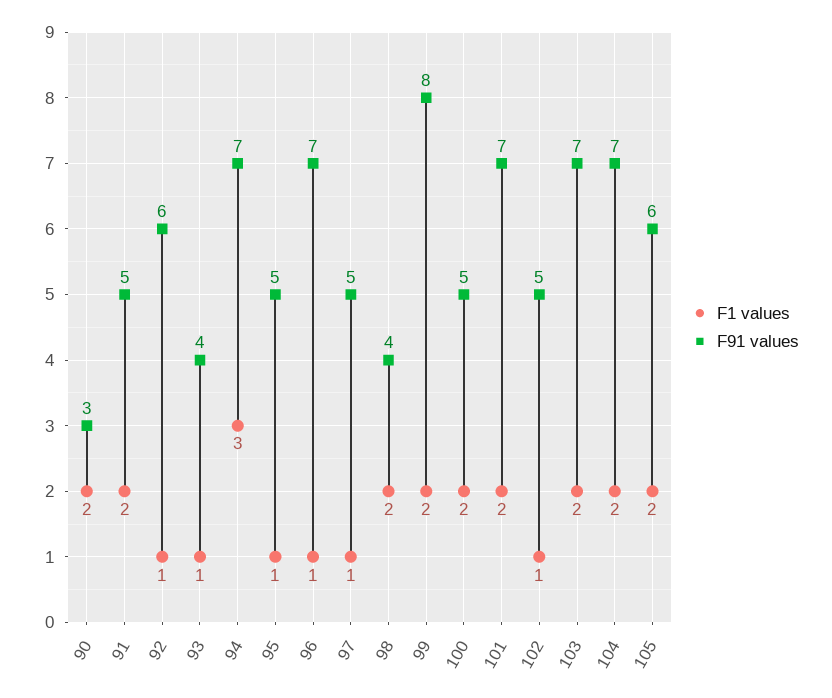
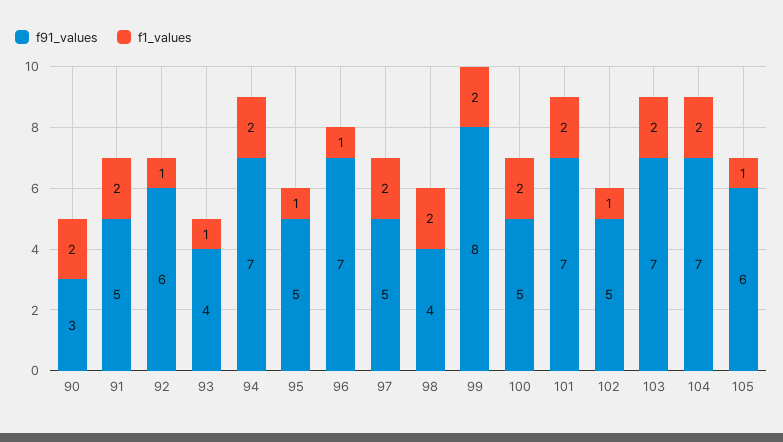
F1 values, 94: 3 -> 2
F1 values, 97: 1 -> 2
F1 values, 105: 2 -> 1

